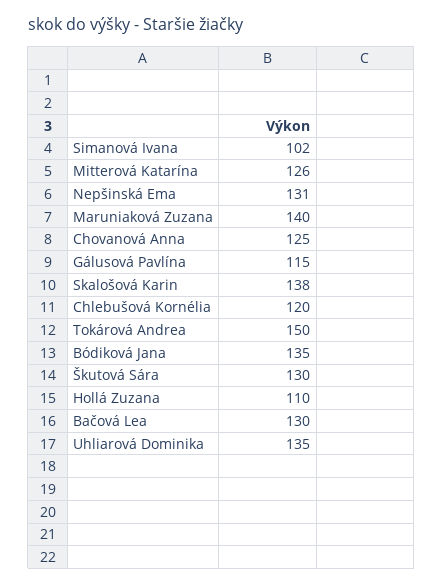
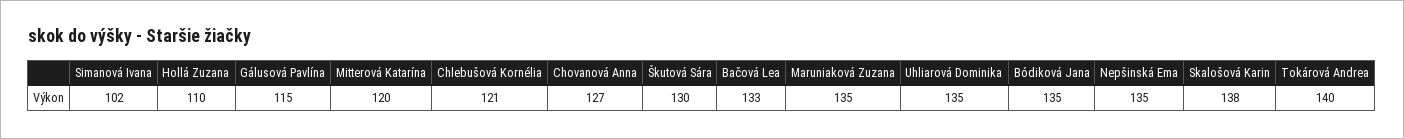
Mitterová Katarína: 126 -> 120
Nepšinská Ema: 131 -> 135
Maruniaková Zuzana: 140 -> 135
Chovanová Anna: 125 -> 127
Chlebušová Kornélia: 120 -> 121
Tokárová Andrea: 150 -> 140
Bačová Lea: 130 -> 133

